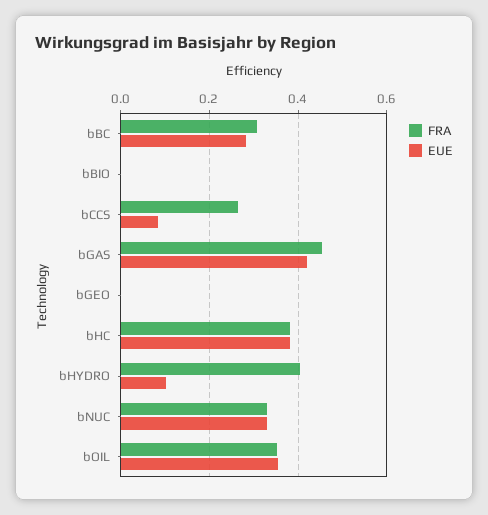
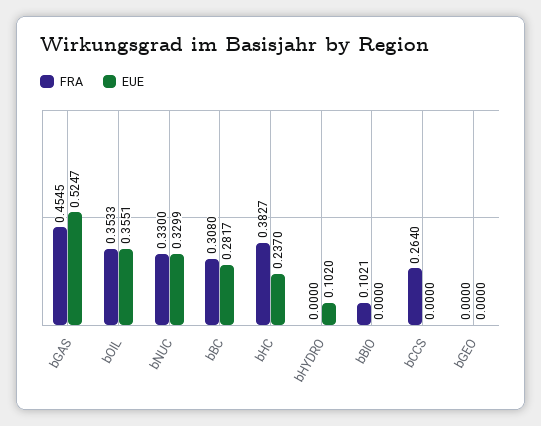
FRA, bBIO: 0 -> 0.1021
EUE, bCCS: 0.08 -> 0
EUE, bGAS: 0.42 -> 0.5247
EUE, bHC: 0.38 -> 0.237
FRA, bHYDRO: 0.4 -> 0

